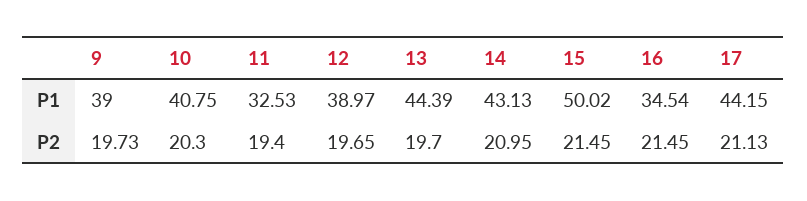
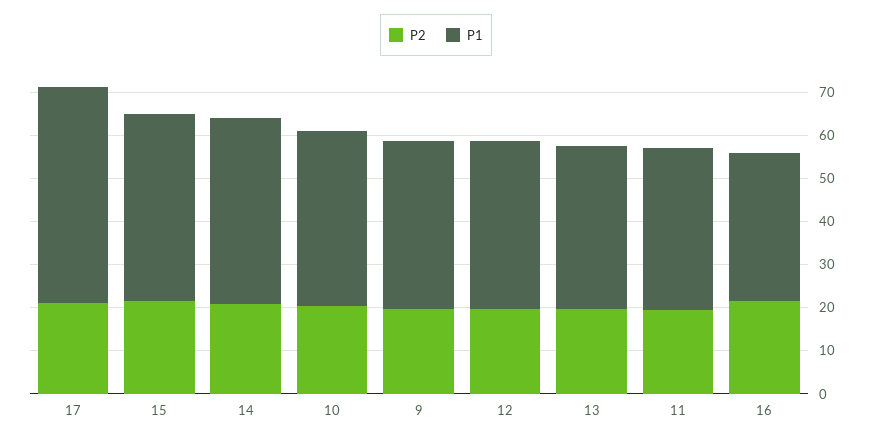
P1, 11: 32.53 -> 38
P1, 13: 44.39 -> 38
P1, 15: 50.02 -> 44
P1, 17: 44.15 -> 50

